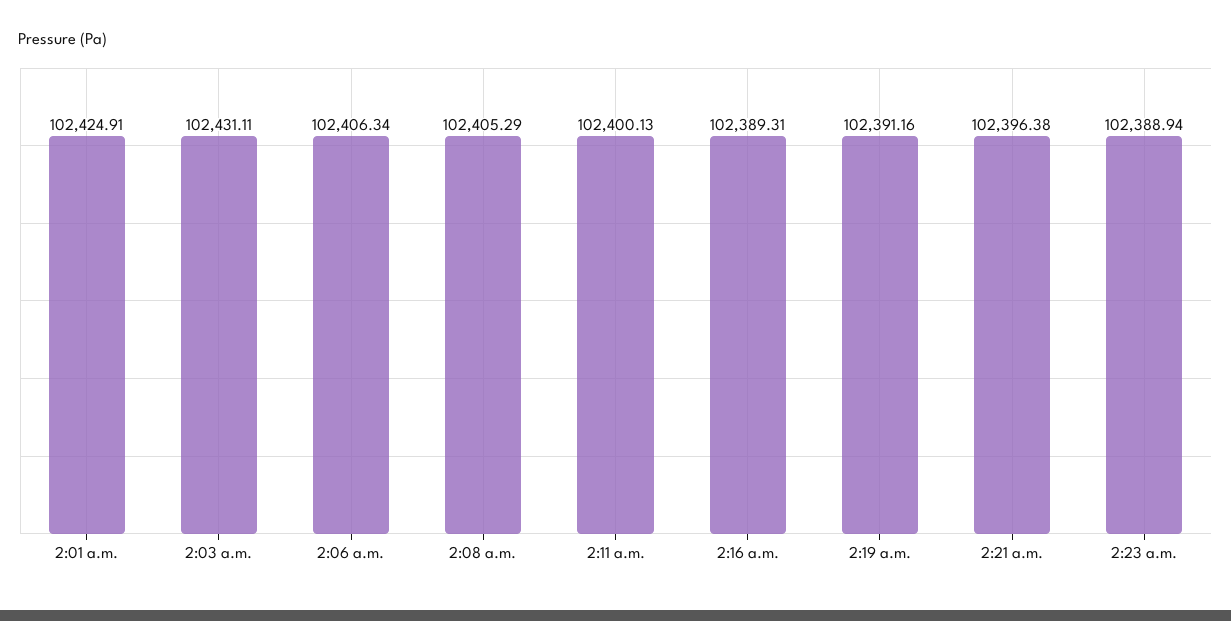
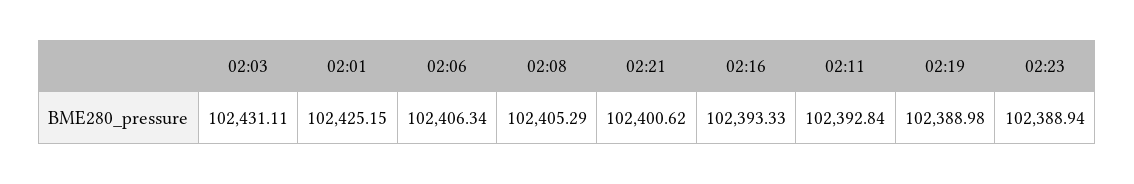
2:01 a.m.: 102424.91 -> 102425.15
2:11 a.m.: 102400.13 -> 102392.84
2:16 a.m.: 102389.31 -> 102393.33
2:19 a.m.: 102391.16 -> 102388.98
2:21 a.m.: 102396.38 -> 102400.62

